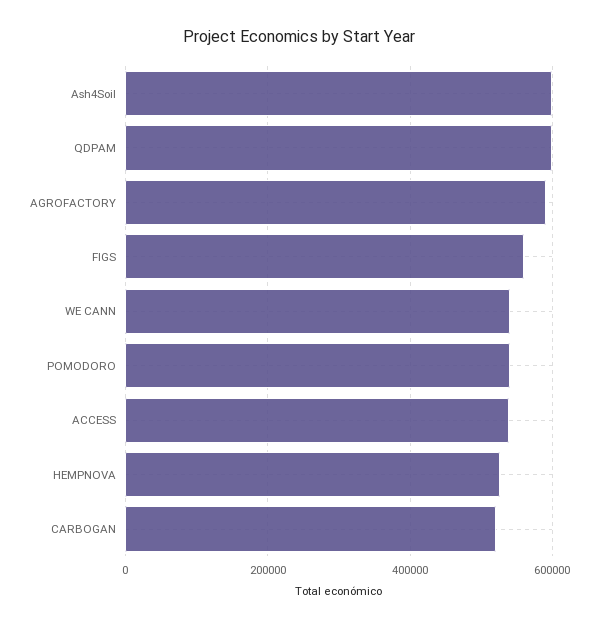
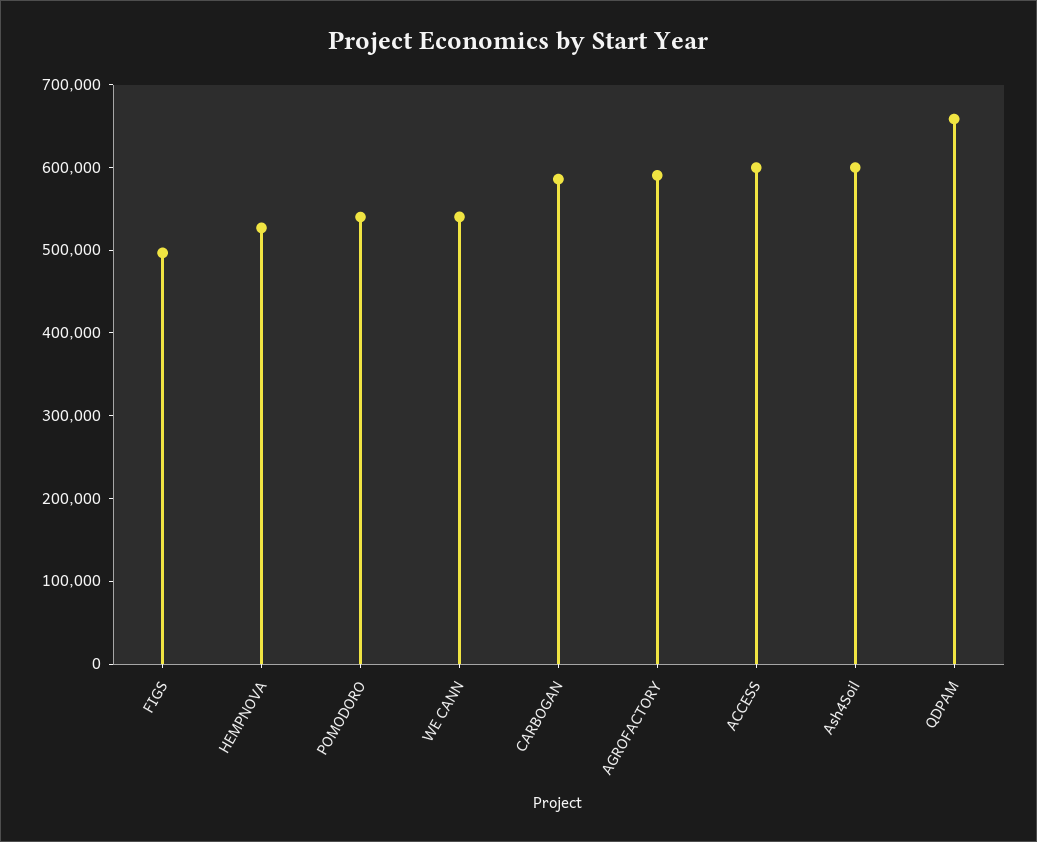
QDPAM: 600000 -> 660000
FIGS: 560000 -> 500000
ACCESS: 540000 -> 600000
CARBOGAN: 520000 -> 580000

